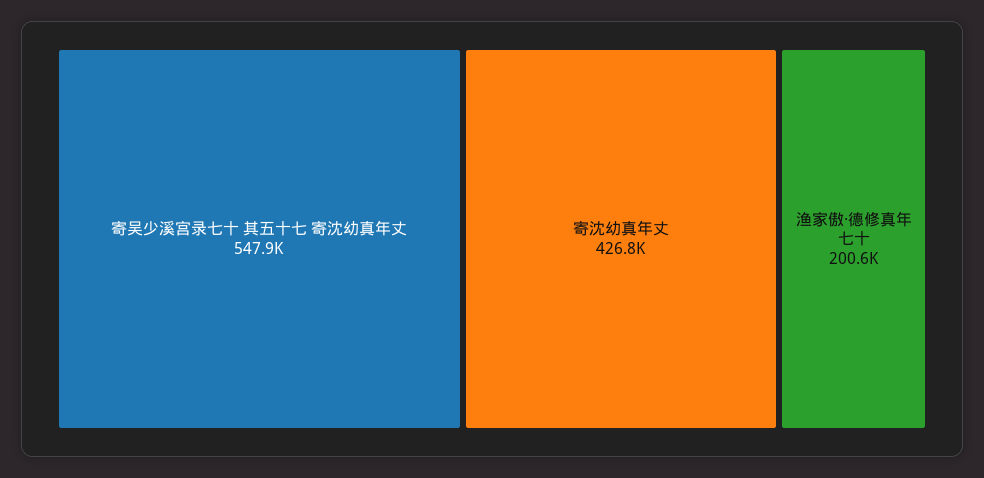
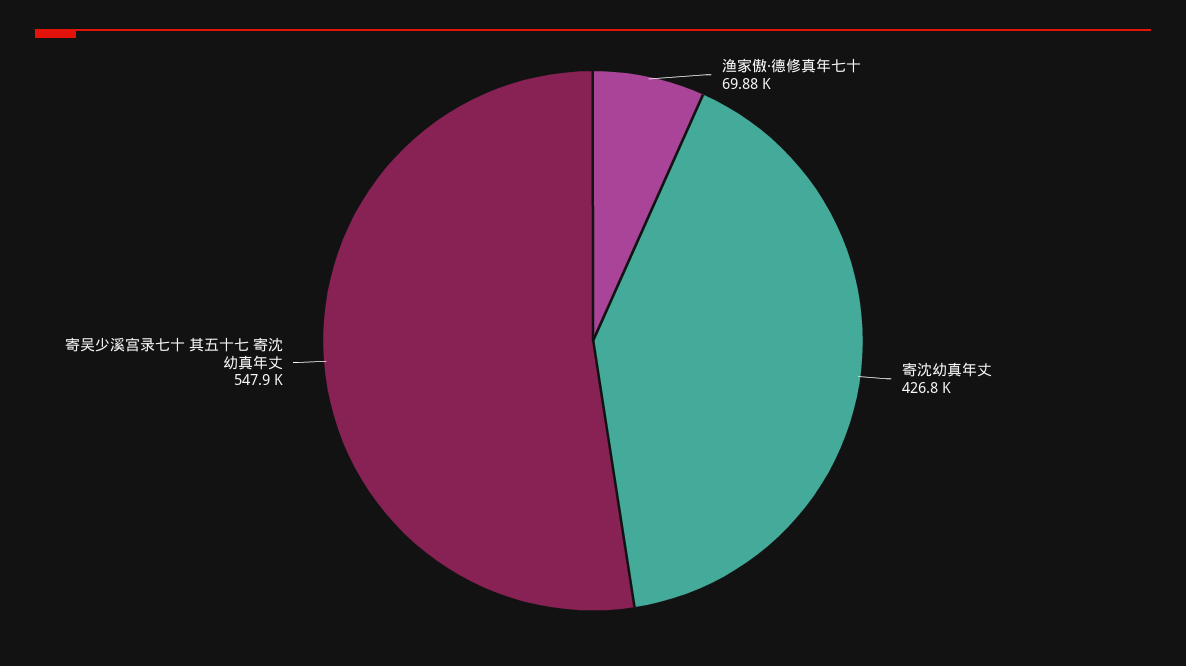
渔家傲·德修真年七十: 200600 -> 69880

